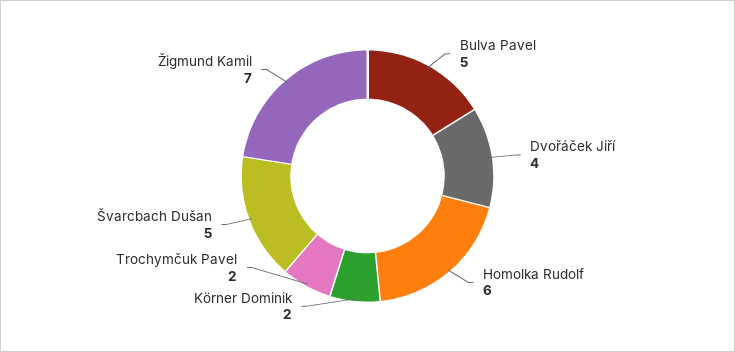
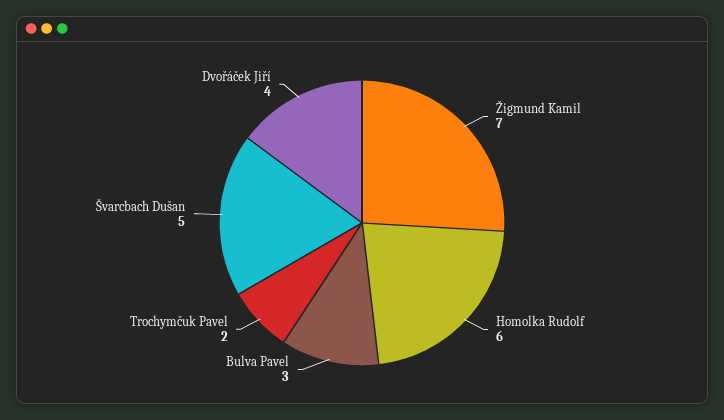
Bulva Pavel: 5 -> 3
Körner Dominik: 2 -> none

